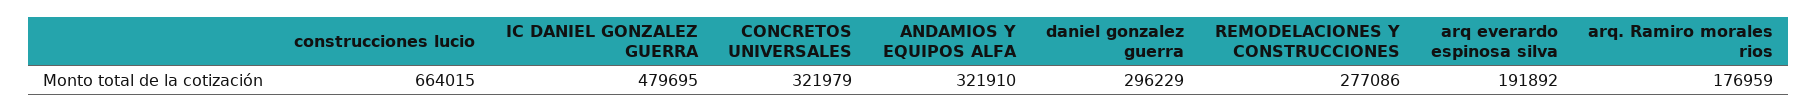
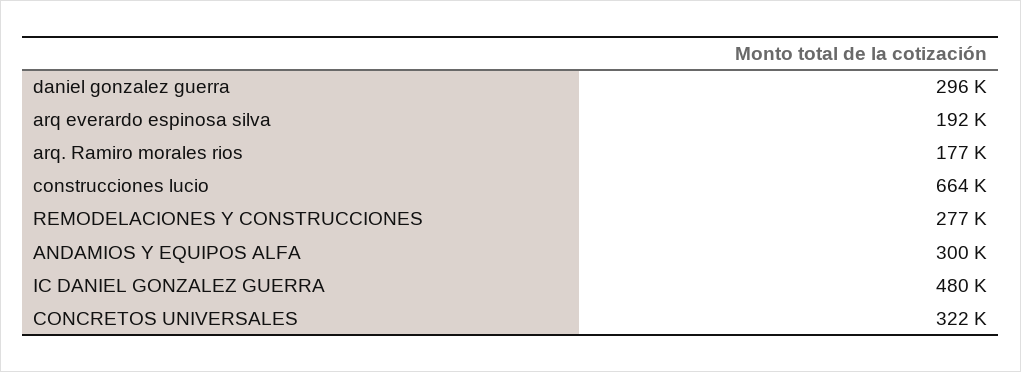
ANDAMIOS Y EQUIPOS ALFA: 321910 -> 300000

